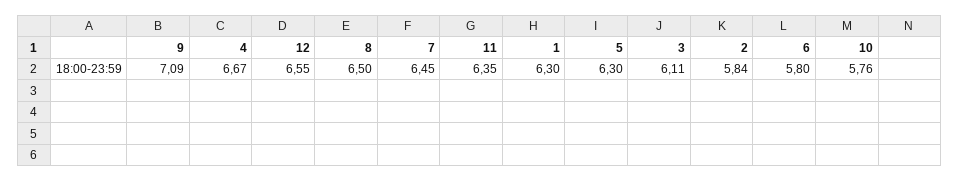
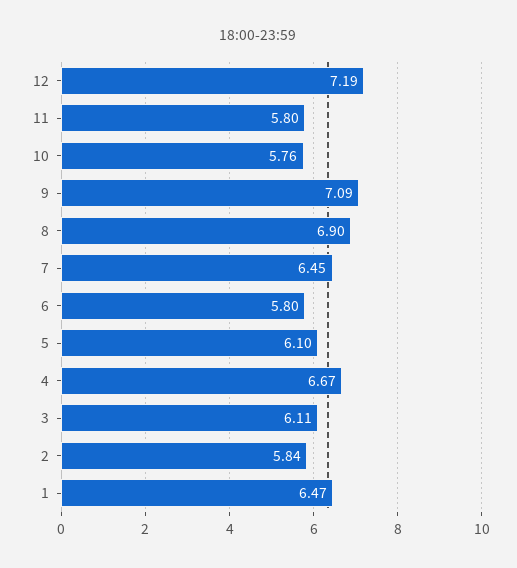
12: 6.55 -> 7.19
8: 6.5 -> 6.9
11: 6.35 -> 5.8
1: 6.3 -> 6.47
5: 6.3 -> 6.1

